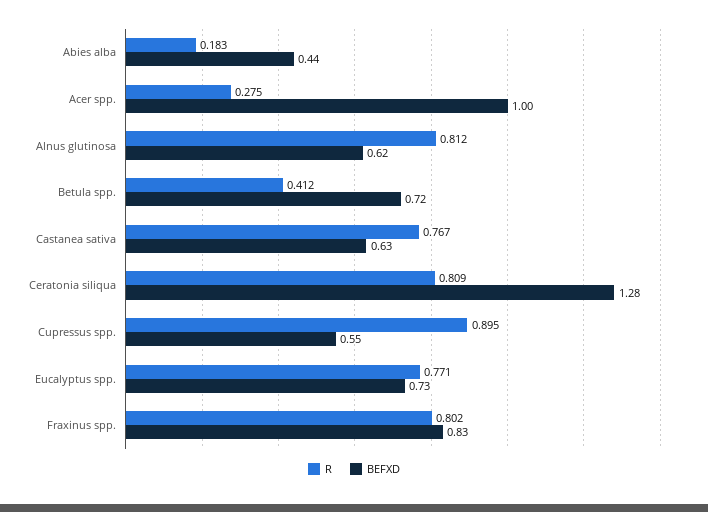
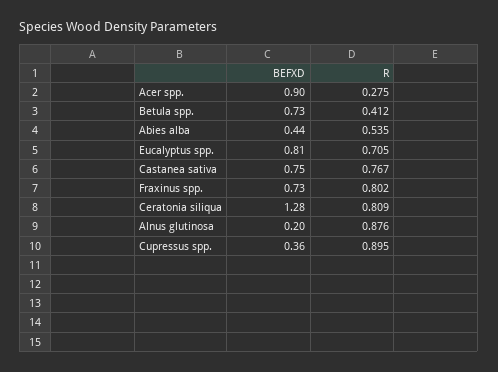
R, Abies alba: 0.183 -> 0.535
BEFXD, Acer spp.: 1 -> 0.9
R, Alnus glutinosa: 0.812 -> 0.876
BEFXD, Alnus glutinosa: 0.62 -> 0.2
BEFXD, Betula spp.: 0.72 -> 0.73
BEFXD, Castanea sativa: 0.63 -> 0.75
BEFXD, Cupressus spp.: 0.55 -> 0.36
R, Eucalyptus spp.: 0.771 -> 0.705
BEFXD, Eucalyptus spp.: 0.73 -> 0.81
BEFXD, Fraxinus spp.: 0.83 -> 0.73

